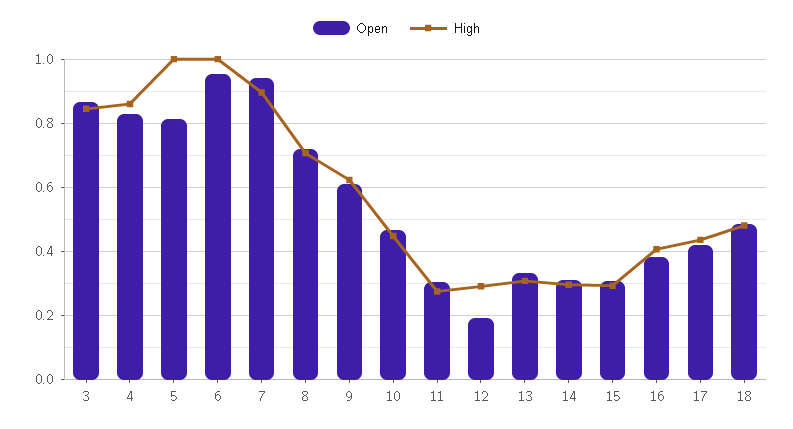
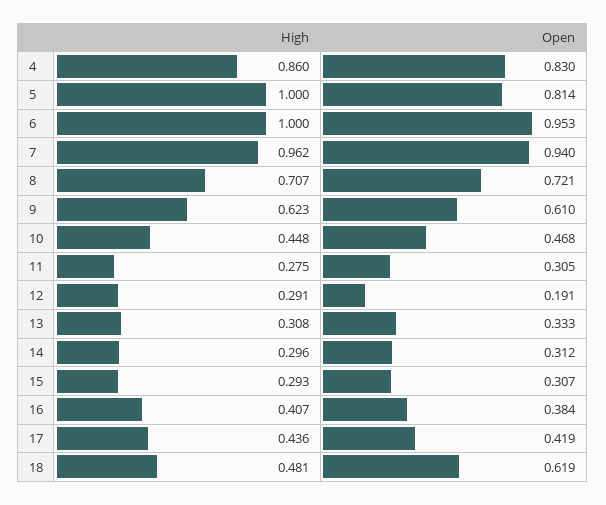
Open, 3: 0.86 -> none
High, 3: 0.84 -> none
High, 7: 0.9 -> 0.962
Open, 18: 0.48 -> 0.619

